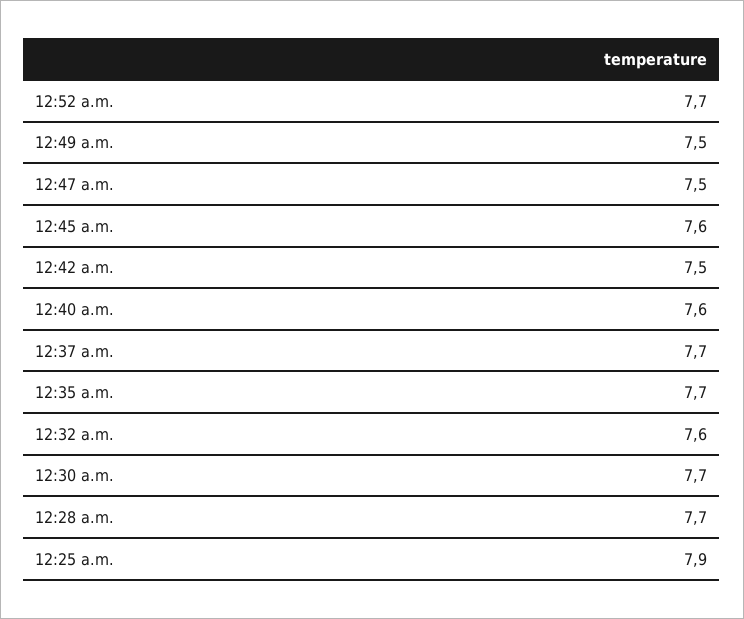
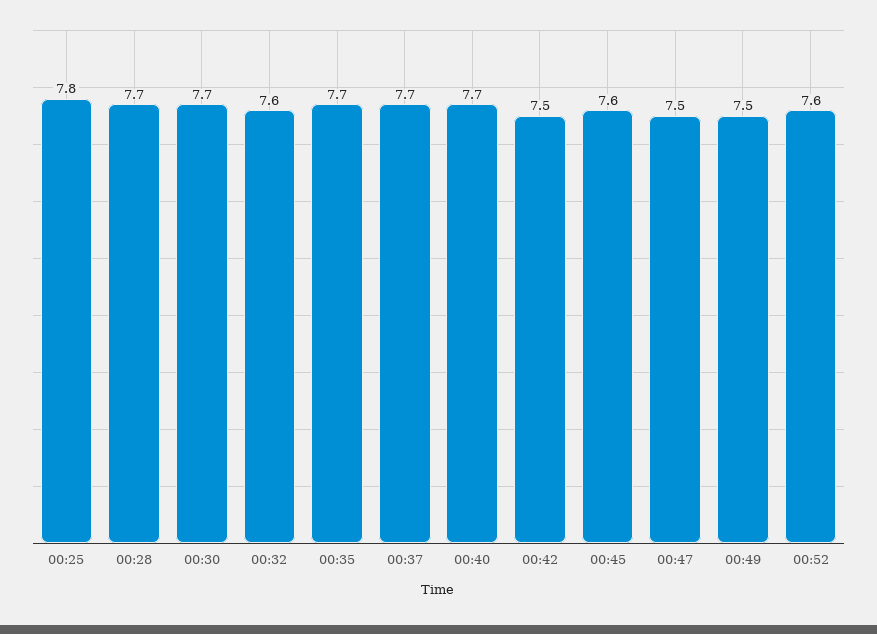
12:52 a.m.: 7.7 -> 7.6
12:40 a.m.: 7.6 -> 7.7
12:25 a.m.: 7.9 -> 7.8

